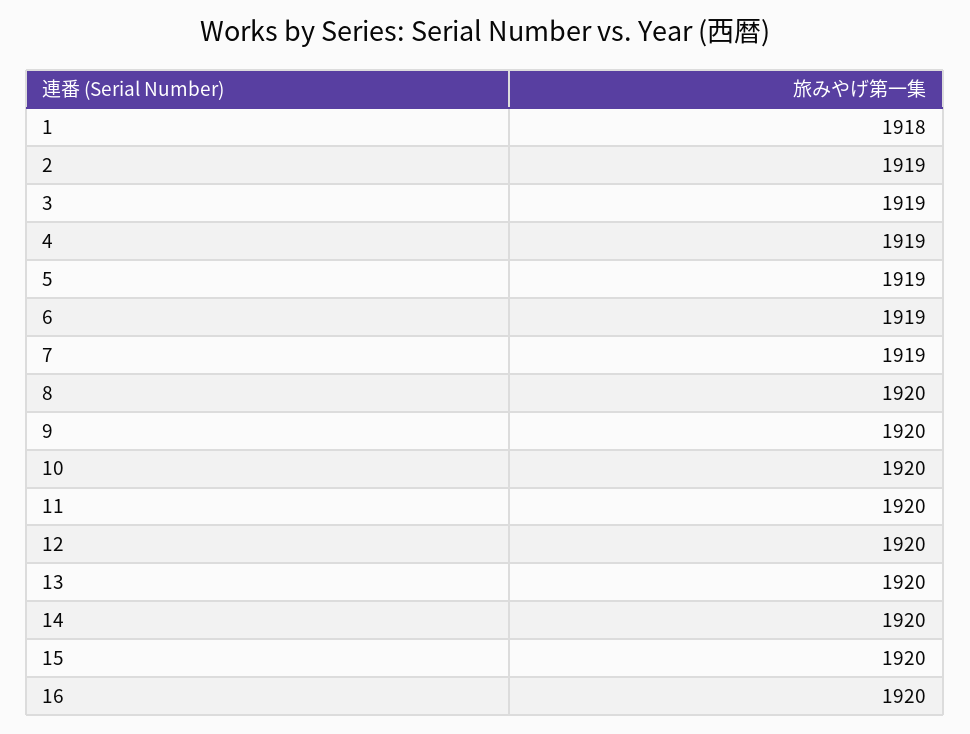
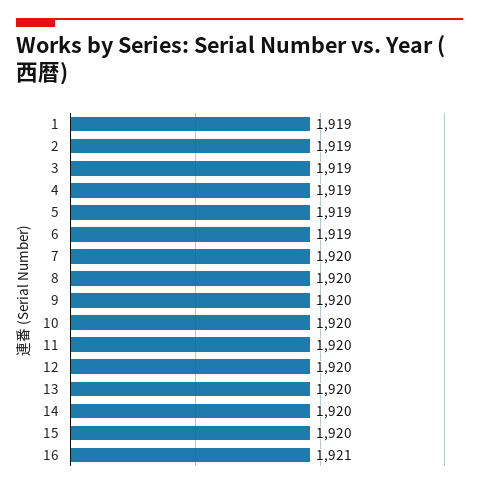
1: 1918 -> 1919
7: 1919 -> 1920
16: 1920 -> 1921

